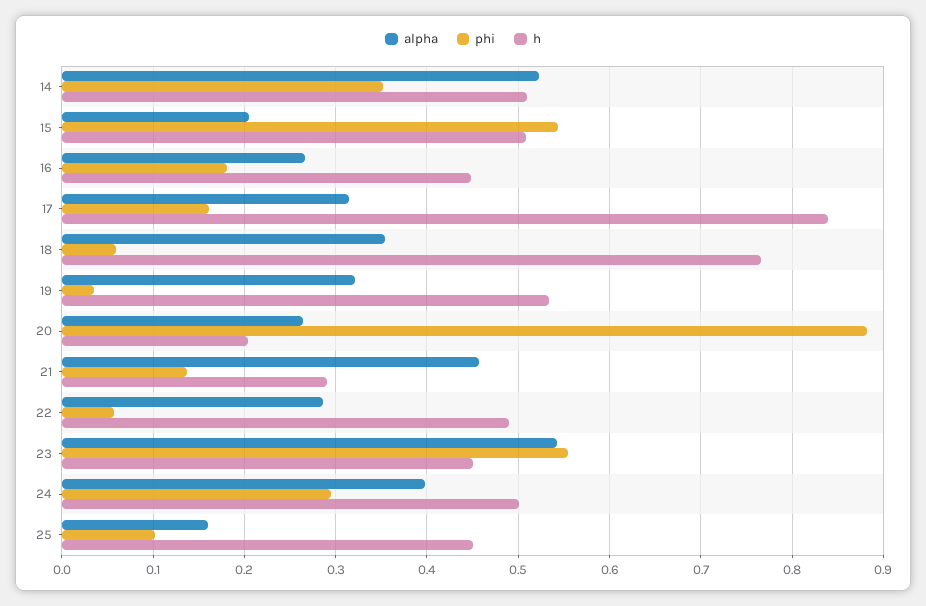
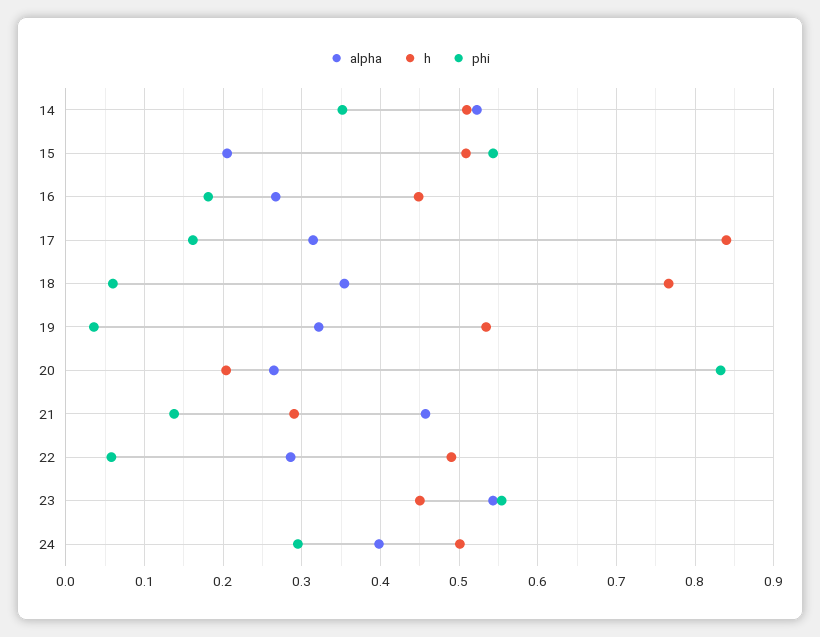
phi, 20: 0.88 -> 0.83
alpha, 25: 0.16 -> none
phi, 25: 0.1 -> none
h, 25: 0.45 -> none

